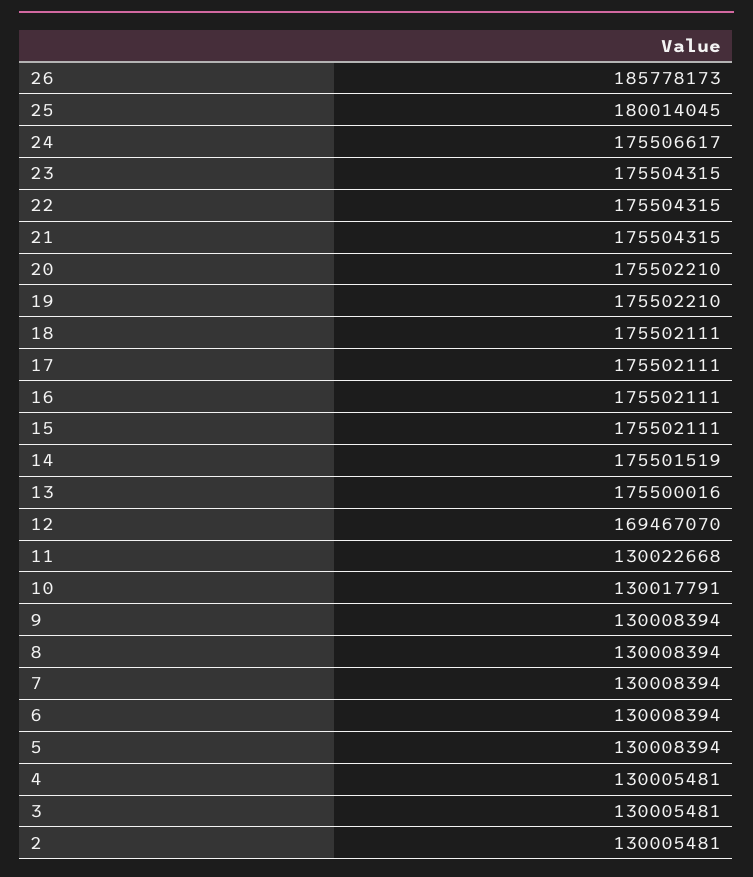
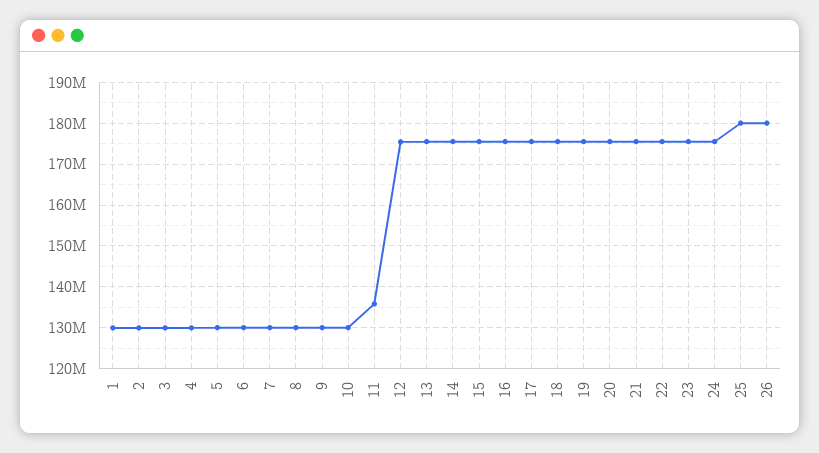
26: 185778173 -> 180000000
12: 169467070 -> 176000000
11: 130022668 -> 136000000
1: none -> 130000000

